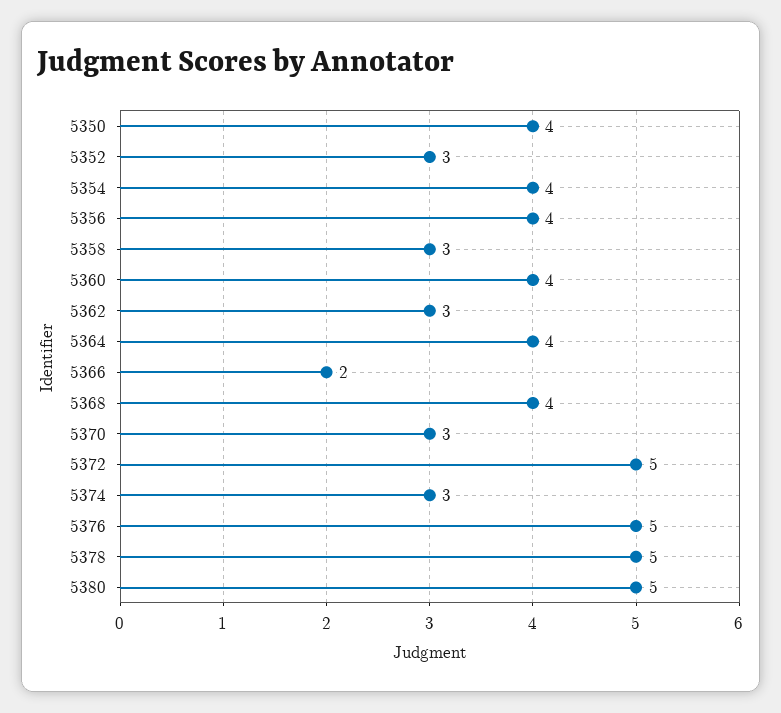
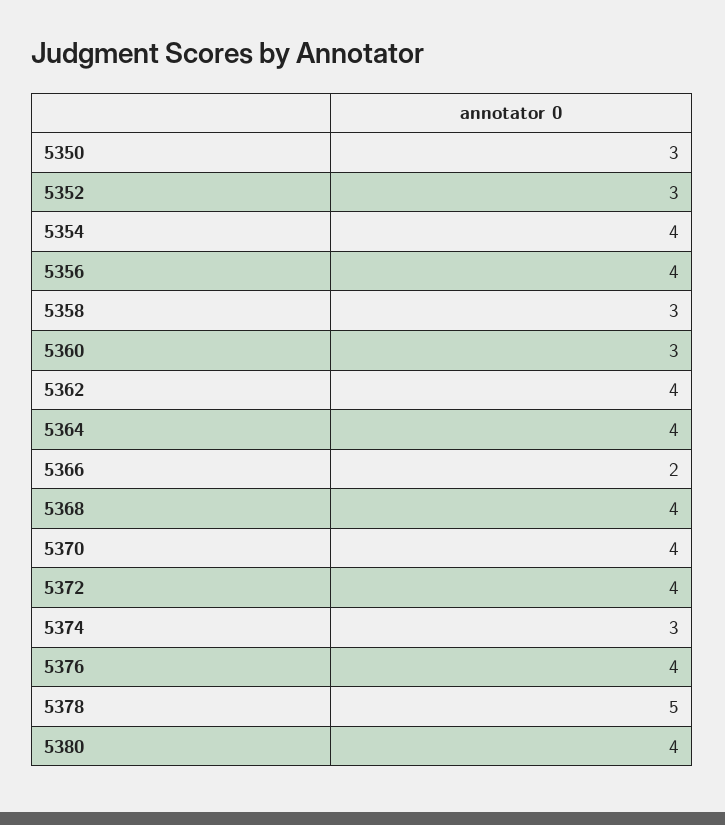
5350: 4 -> 3
5360: 4 -> 3
5362: 3 -> 4
5370: 3 -> 4
5372: 5 -> 4
5376: 5 -> 4
5380: 5 -> 4

